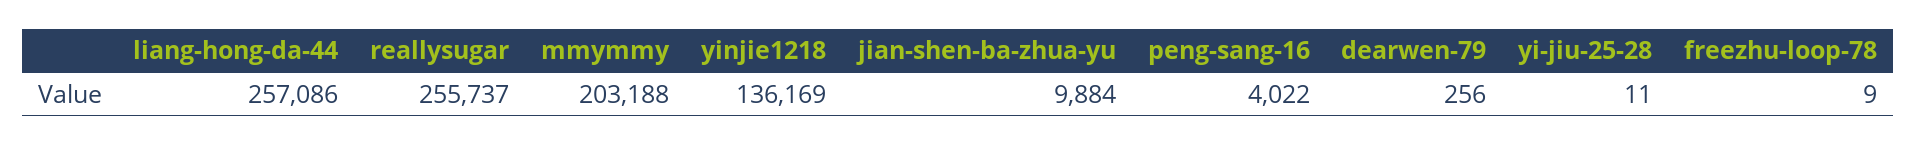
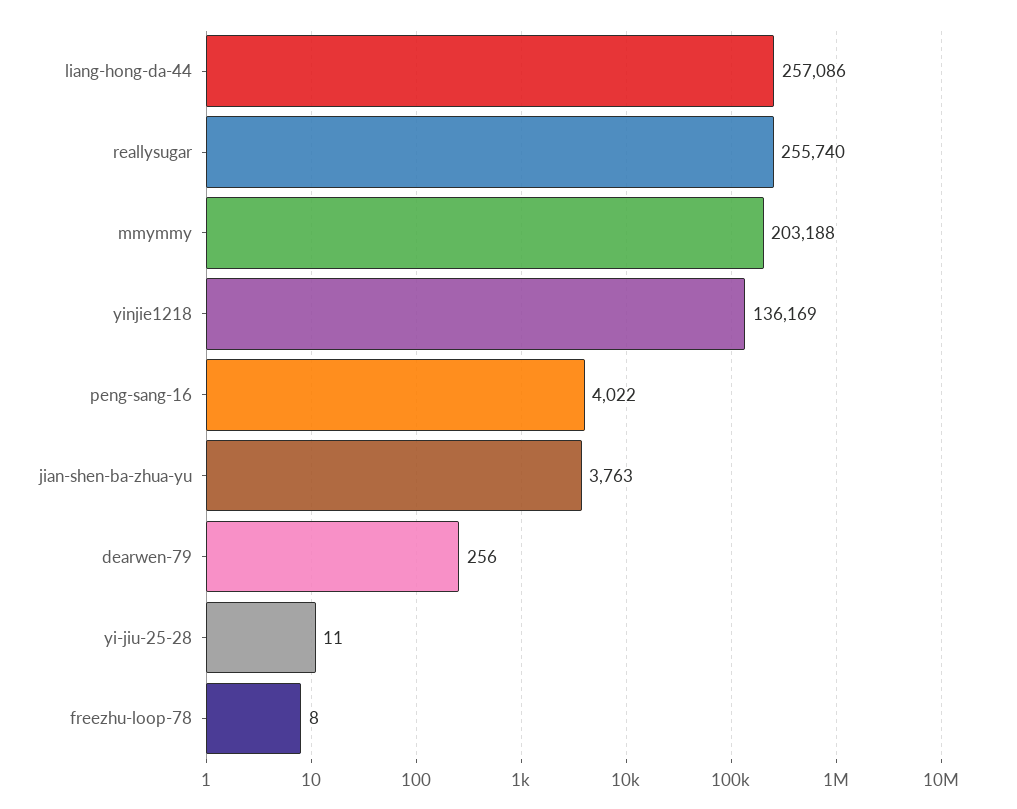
reallysugar: 255737 -> 255740
jian-shen-ba-zhua-yu: 9884 -> 3763
freezhu-loop-78: 9 -> 8

